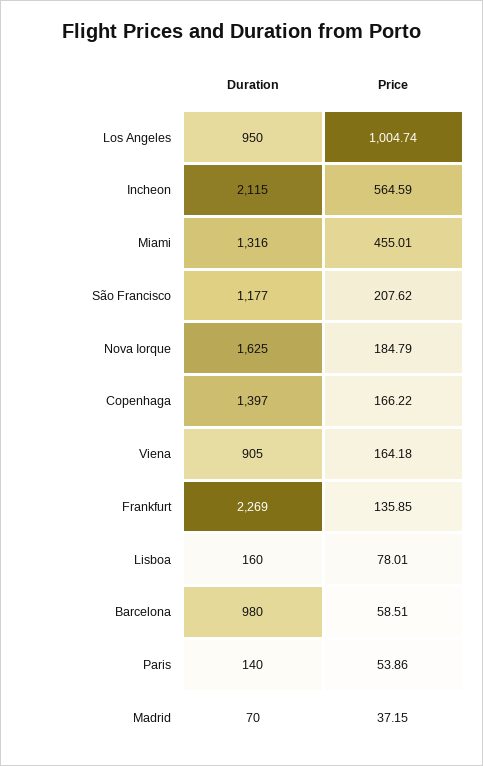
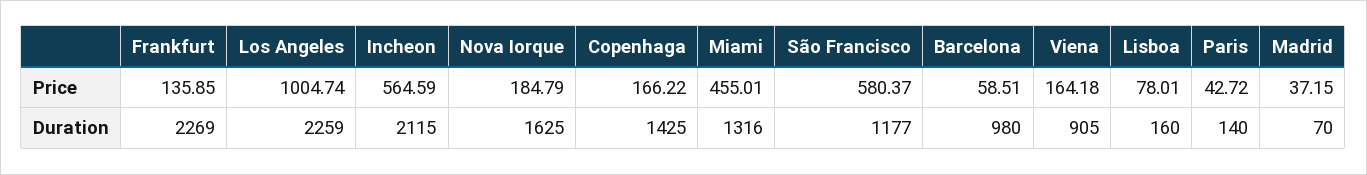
Duration, Los Angeles: 950 -> 2259
Price, São Francisco: 207.62 -> 580.37
Duration, Copenhaga: 1397 -> 1425
Price, Paris: 53.86 -> 42.72

